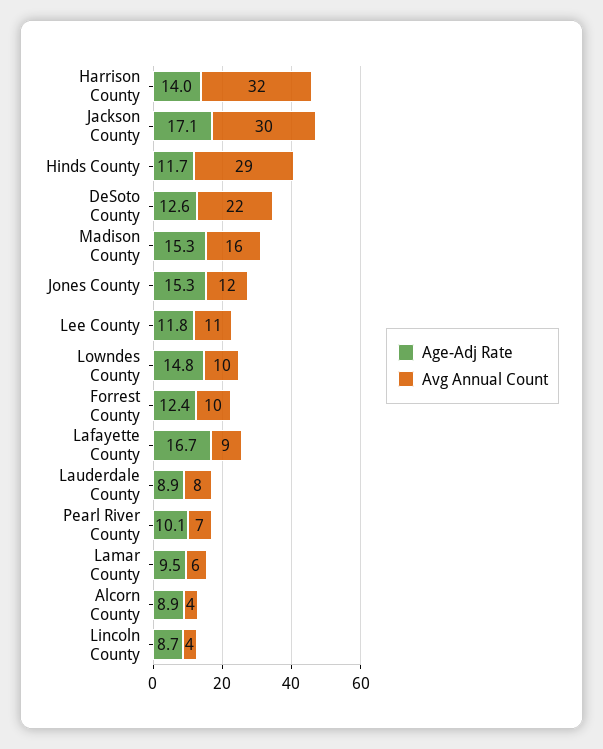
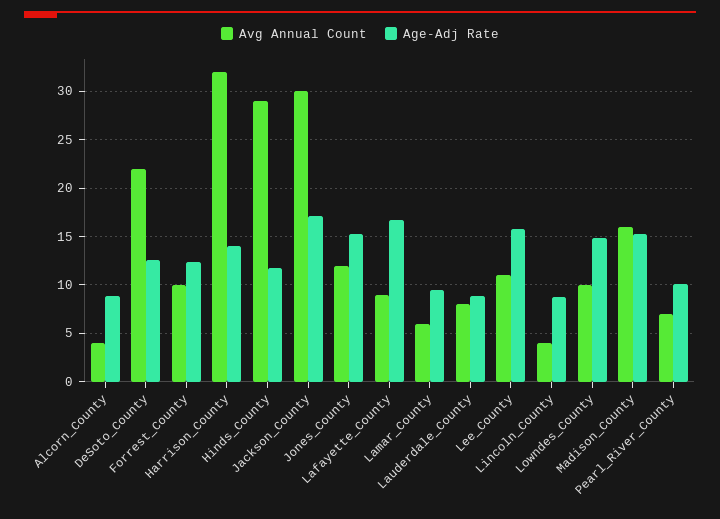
Age-Adj Rate, Lee County: 11.8 -> 16

